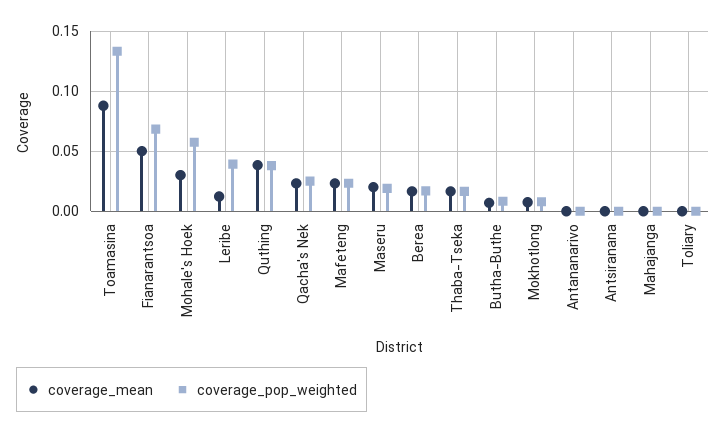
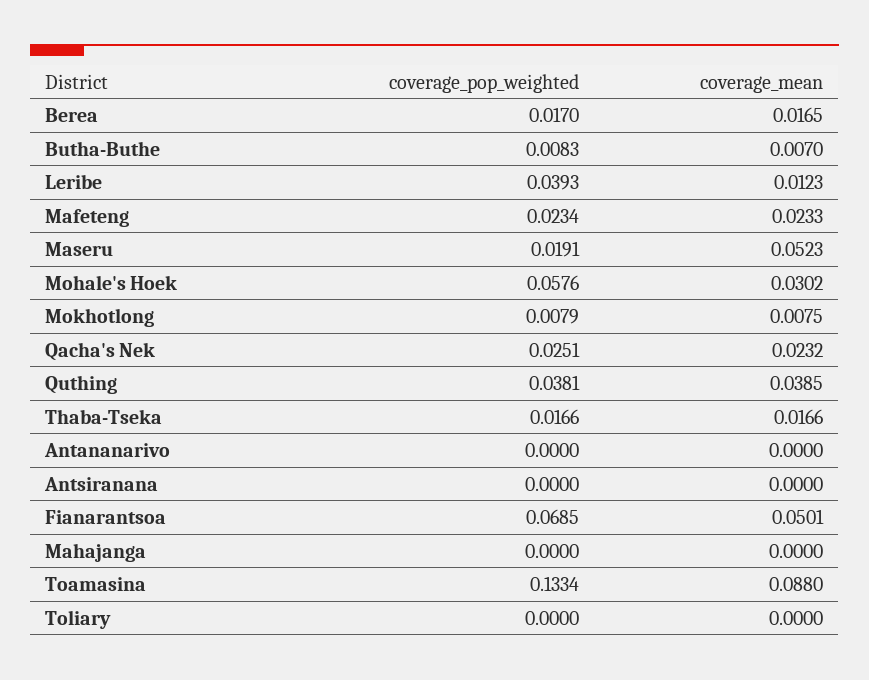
coverage_mean, Maseru: 0.02 -> 0.0523

